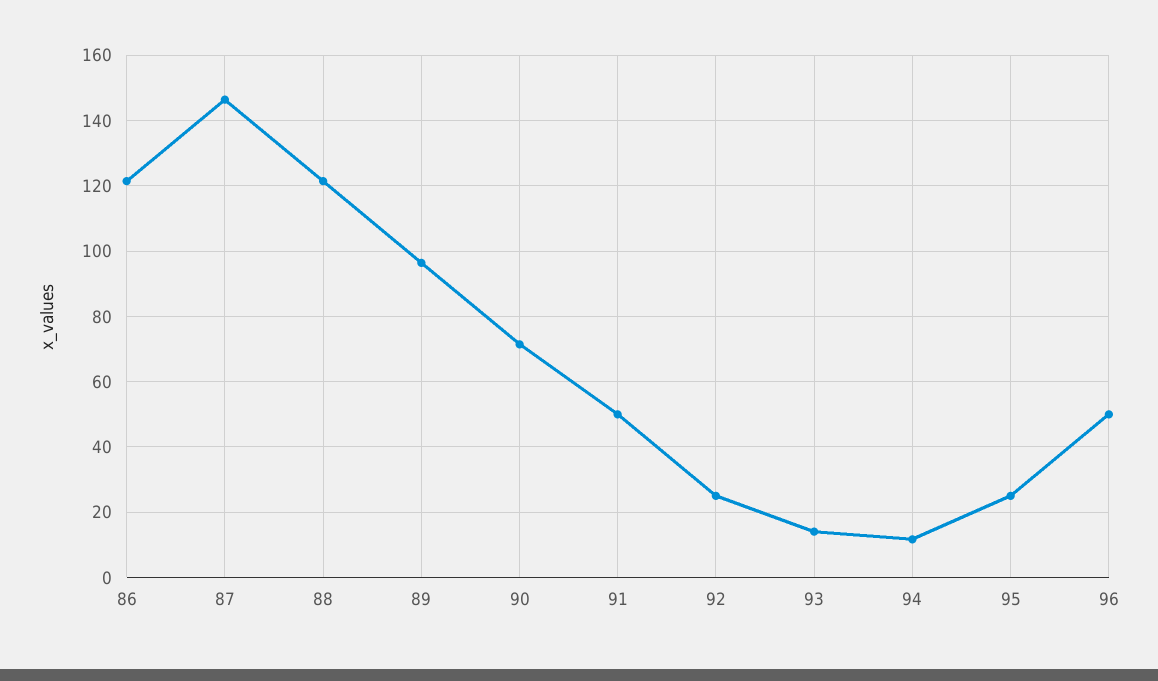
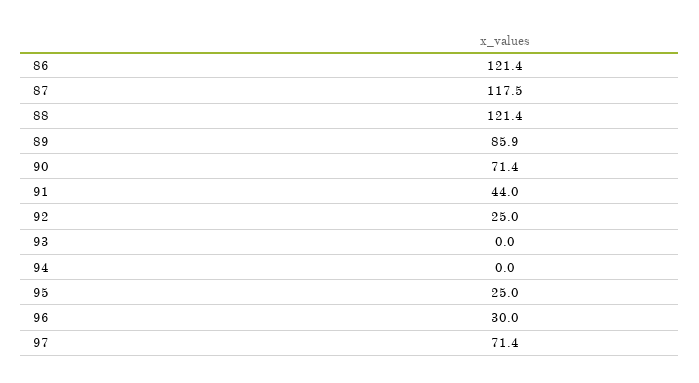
87: 146 -> 117.5
89: 96 -> 85.9
91: 50 -> 44
93: 14 -> 0
94: 12 -> 0
96: 50 -> 30
97: none -> 71.4

